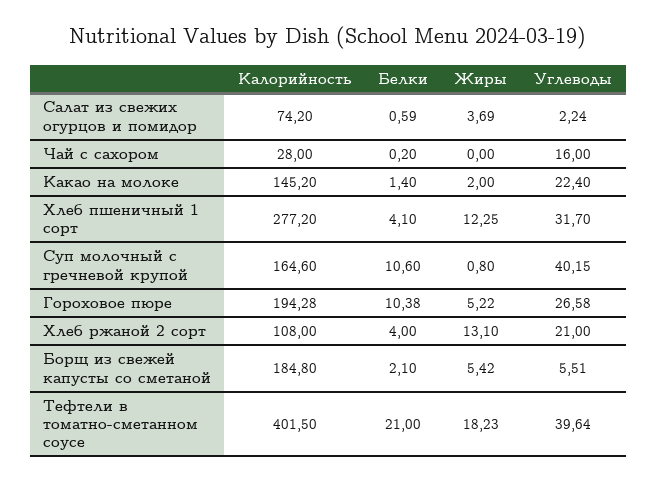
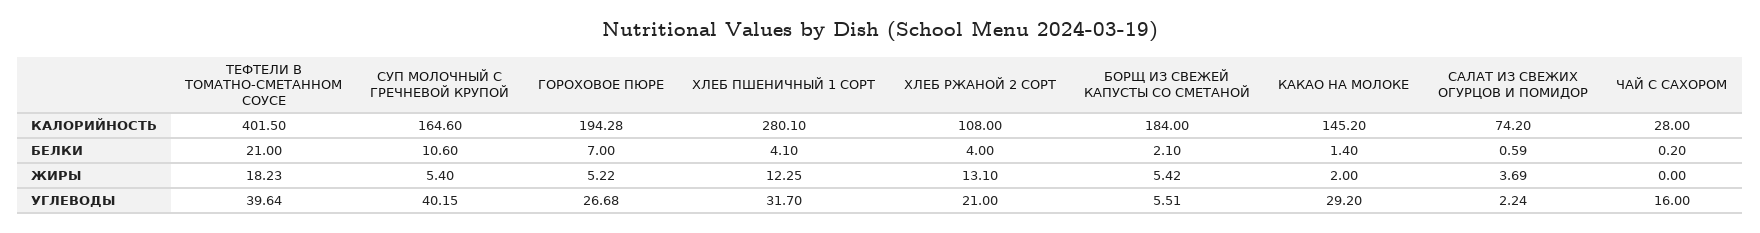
Углеводы, Какао на молоке: 22.4 -> 29.2
Калорийность, Хлеб пшеничный 1 сорт: 277.2 -> 280.1
Жиры, Суп молочный с гречневой крупой: 0.8 -> 5.4
Белки, Гороховое пюре: 10.38 -> 7
Углеводы, Гороховое пюре: 26.58 -> 26.68
Калорийность, Борщ из свежей капусты со сметаной: 184.8 -> 184

